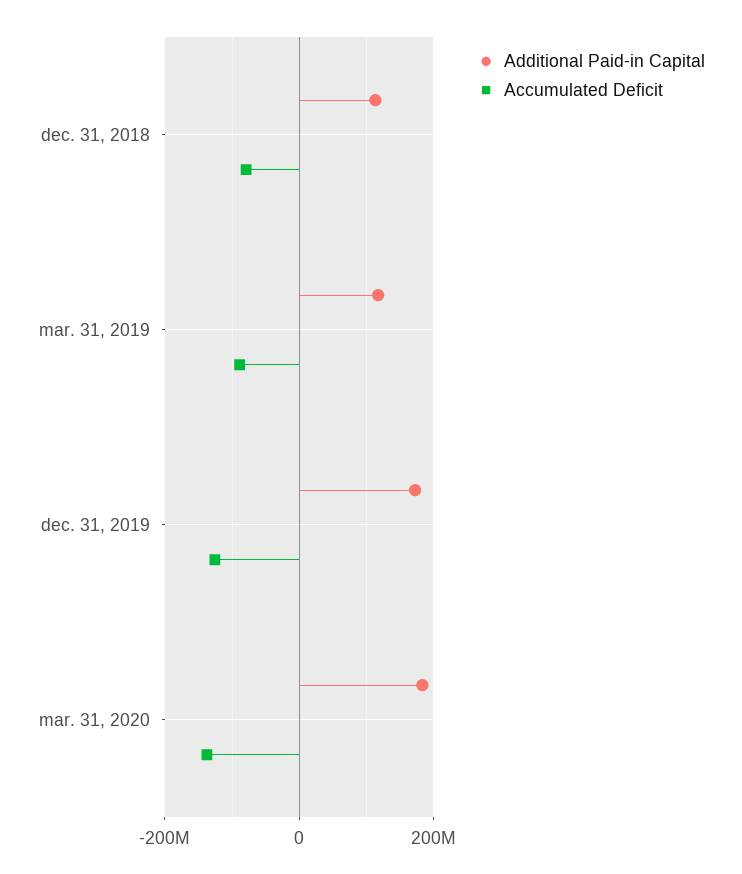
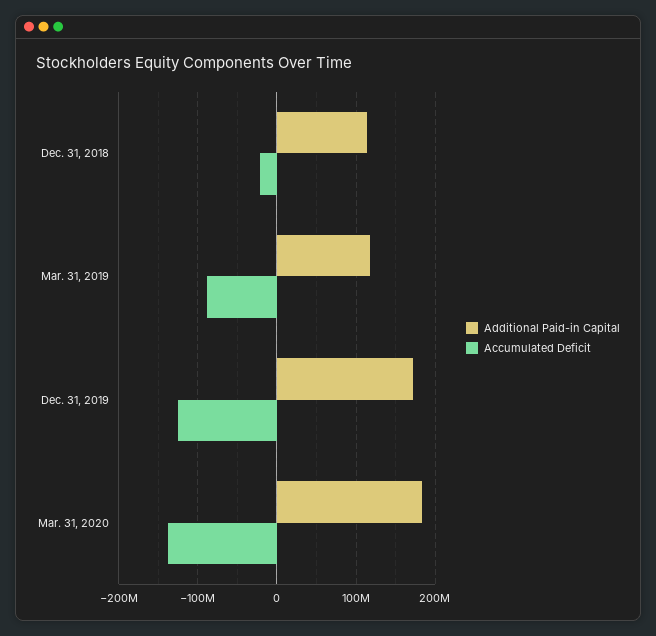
Accumulated Deficit, dec. 31, 2018: -80000000 -> -20000000

